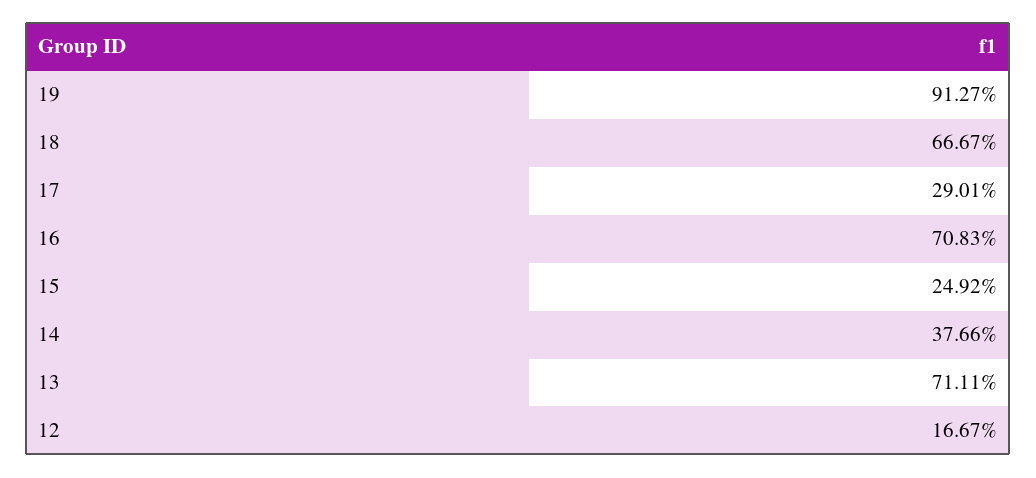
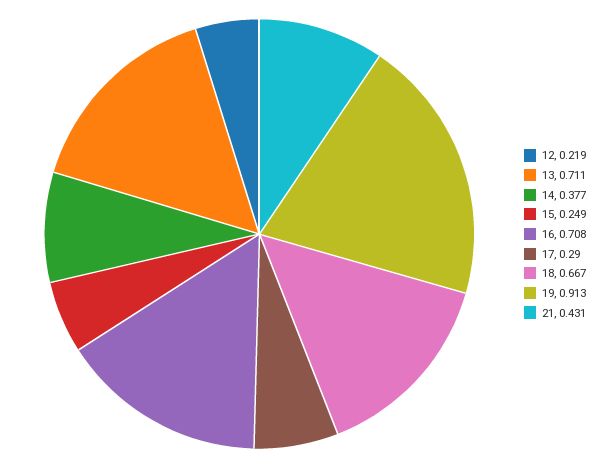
12: 0.1667 -> 0.219
21: none -> 0.431

